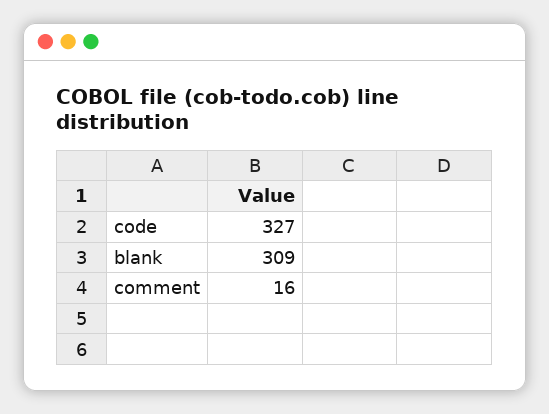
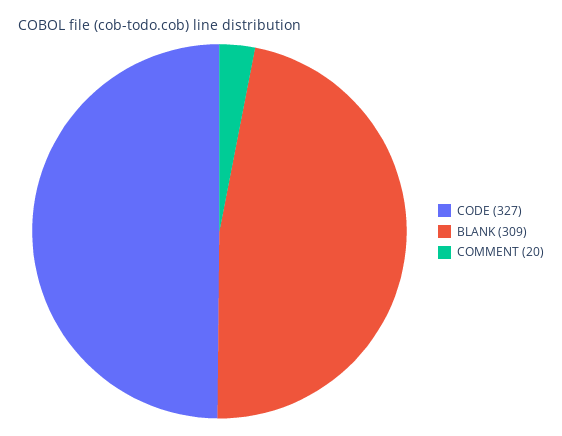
comment: 16 -> 20

